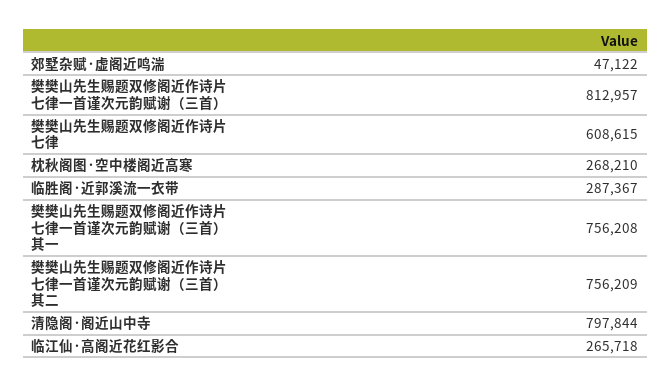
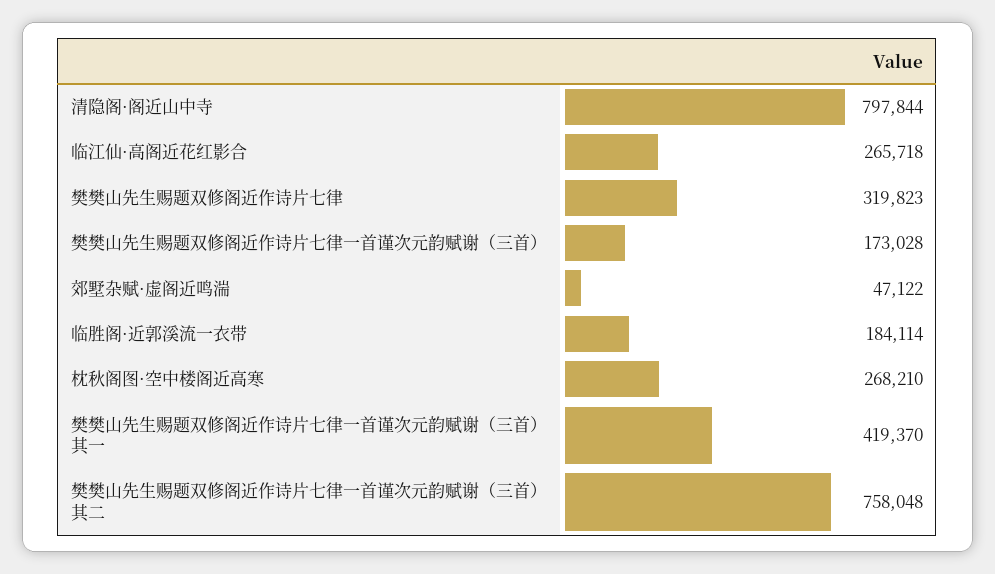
樊樊山先生赐题双修阁近作诗片七律一首谨次元韵赋谢（三首）: 812957 -> 173028
樊樊山先生赐题双修阁近作诗片七律: 608615 -> 319823
临胜阁·近郭溪流一衣带: 287367 -> 184114
樊樊山先生赐题双修阁近作诗片七律一首谨次元韵赋谢（三首） 其一: 756208 -> 419370
樊樊山先生赐题双修阁近作诗片七律一首谨次元韵赋谢（三首） 其二: 756209 -> 758048

